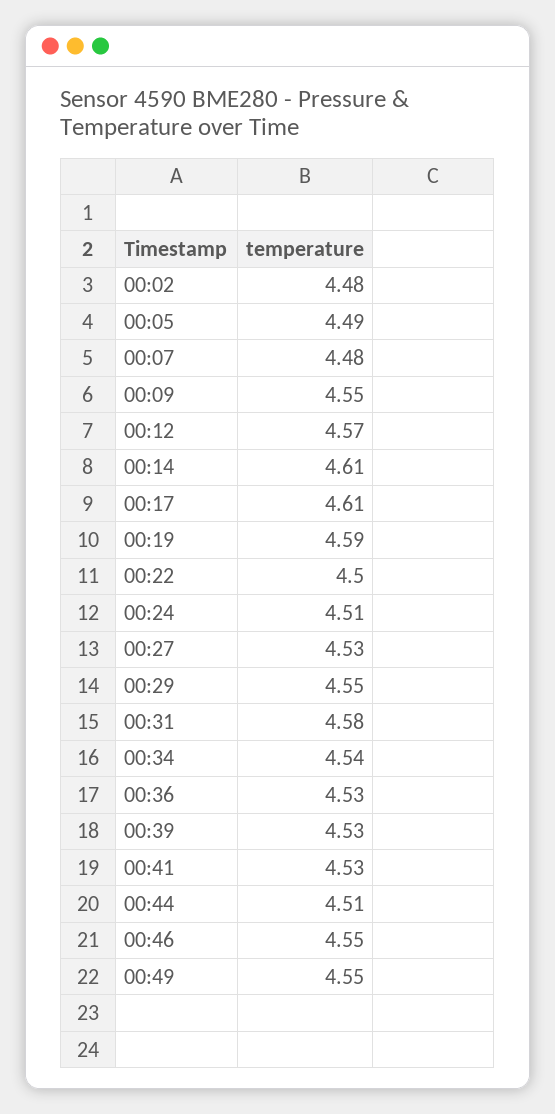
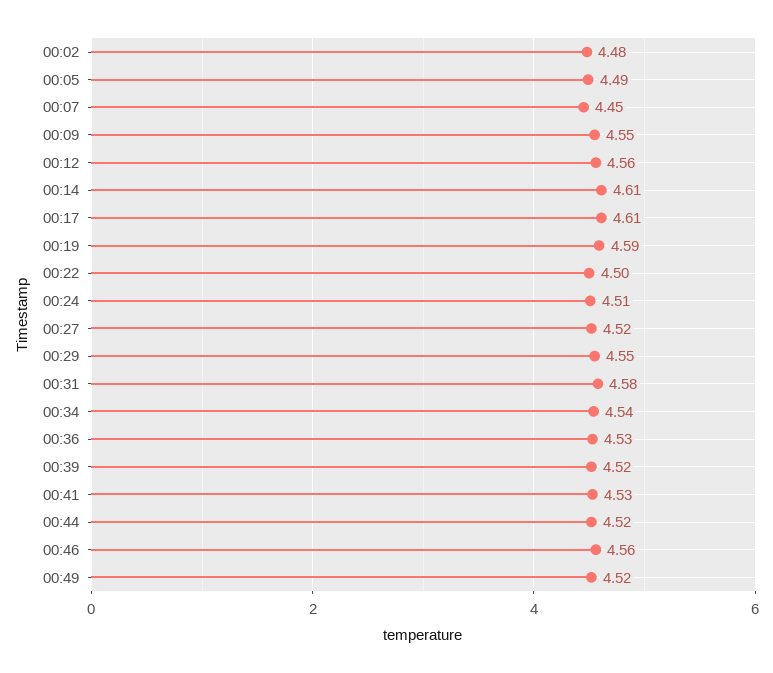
00:07: 4.48 -> 4.45
00:12: 4.57 -> 4.56
00:27: 4.53 -> 4.52
00:39: 4.53 -> 4.52
00:44: 4.51 -> 4.52
00:46: 4.55 -> 4.56
00:49: 4.55 -> 4.52

